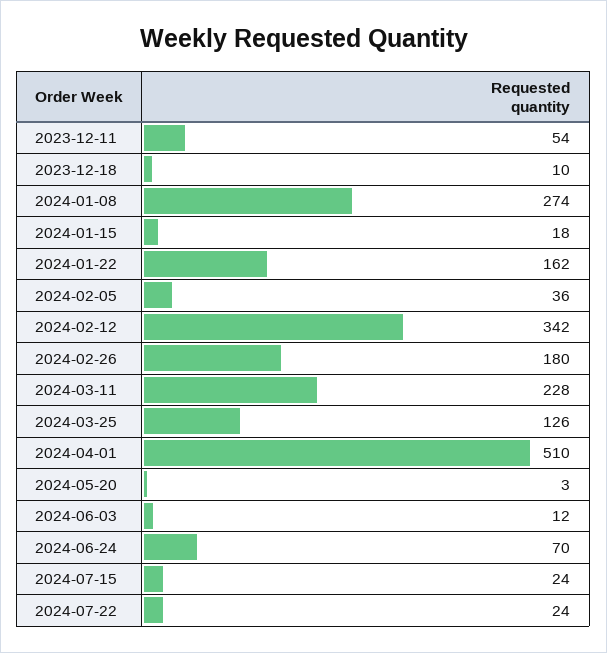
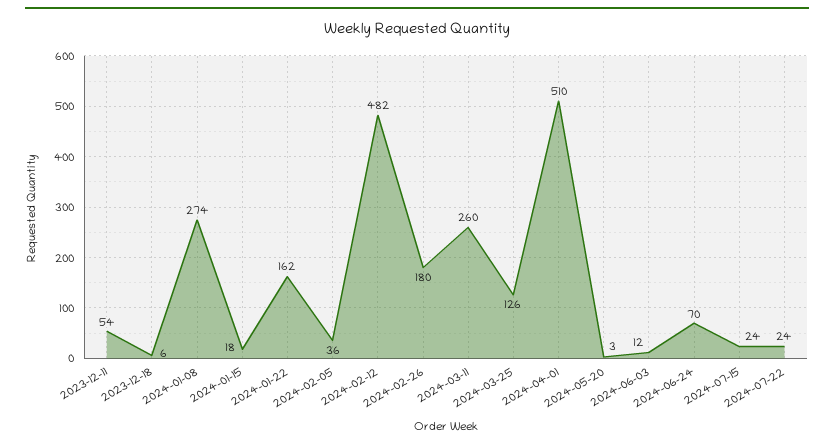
2023-12-18: 10 -> 6
2024-02-12: 342 -> 482
2024-03-11: 228 -> 260

